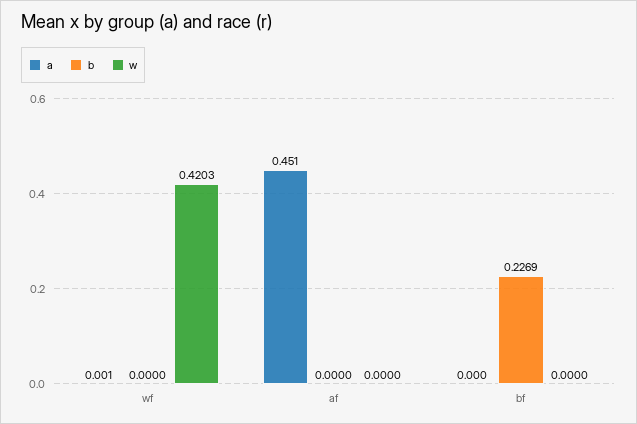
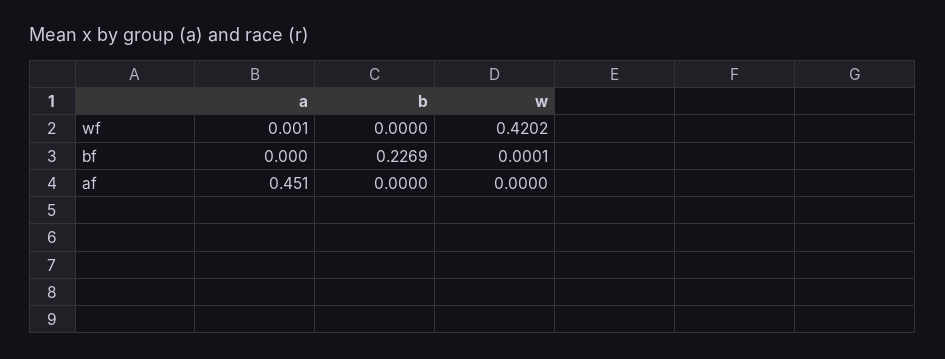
w, wf: 0.4203 -> 0.4202
w, bf: 0 -> 0.0001

